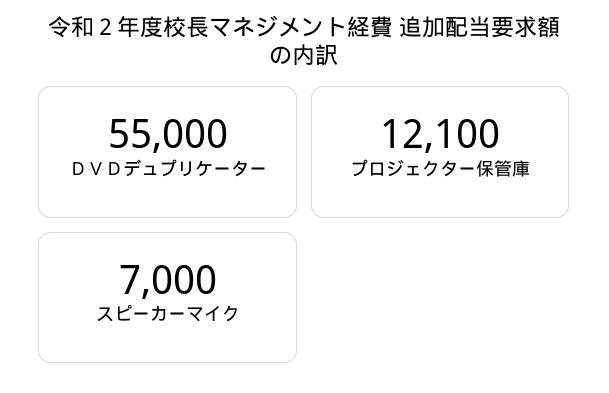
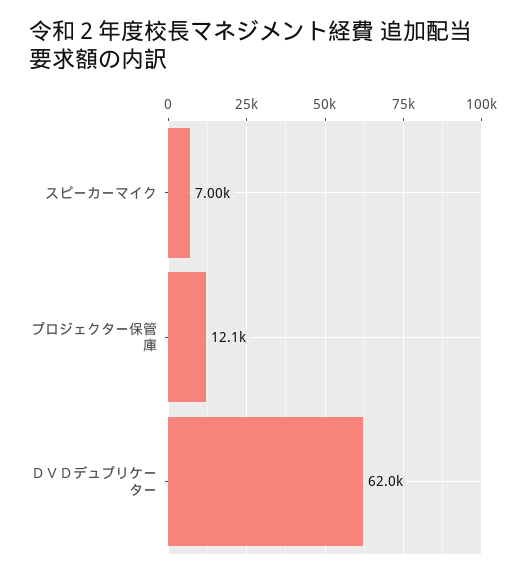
ＤＶＤデュプリケーター: 55000 -> 62000

